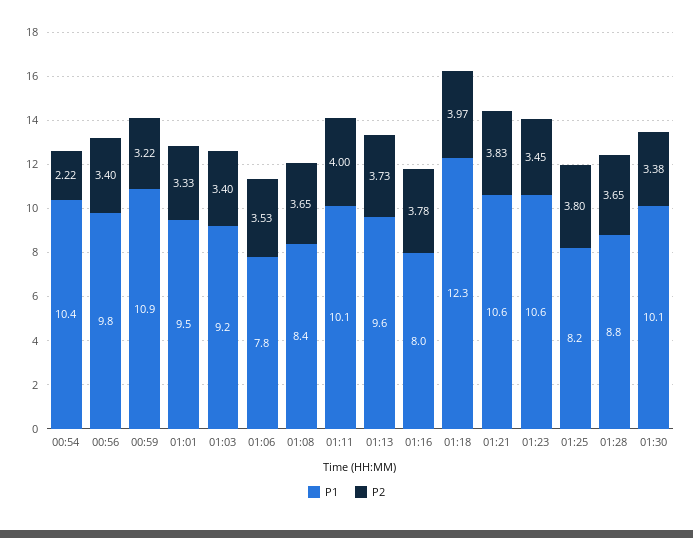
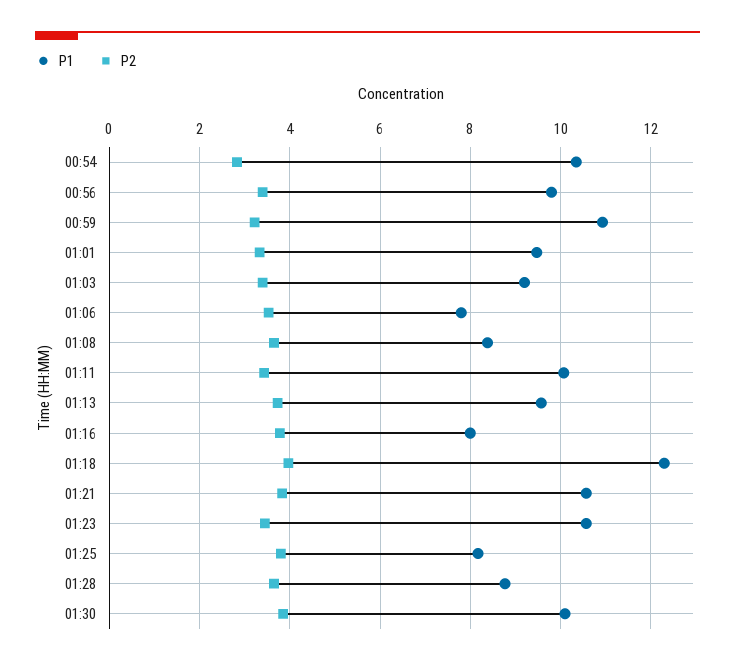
P2, 00:54: 2.22 -> 2.8
P2, 01:11: 4 -> 3.4
P2, 01:30: 3.38 -> 3.8

